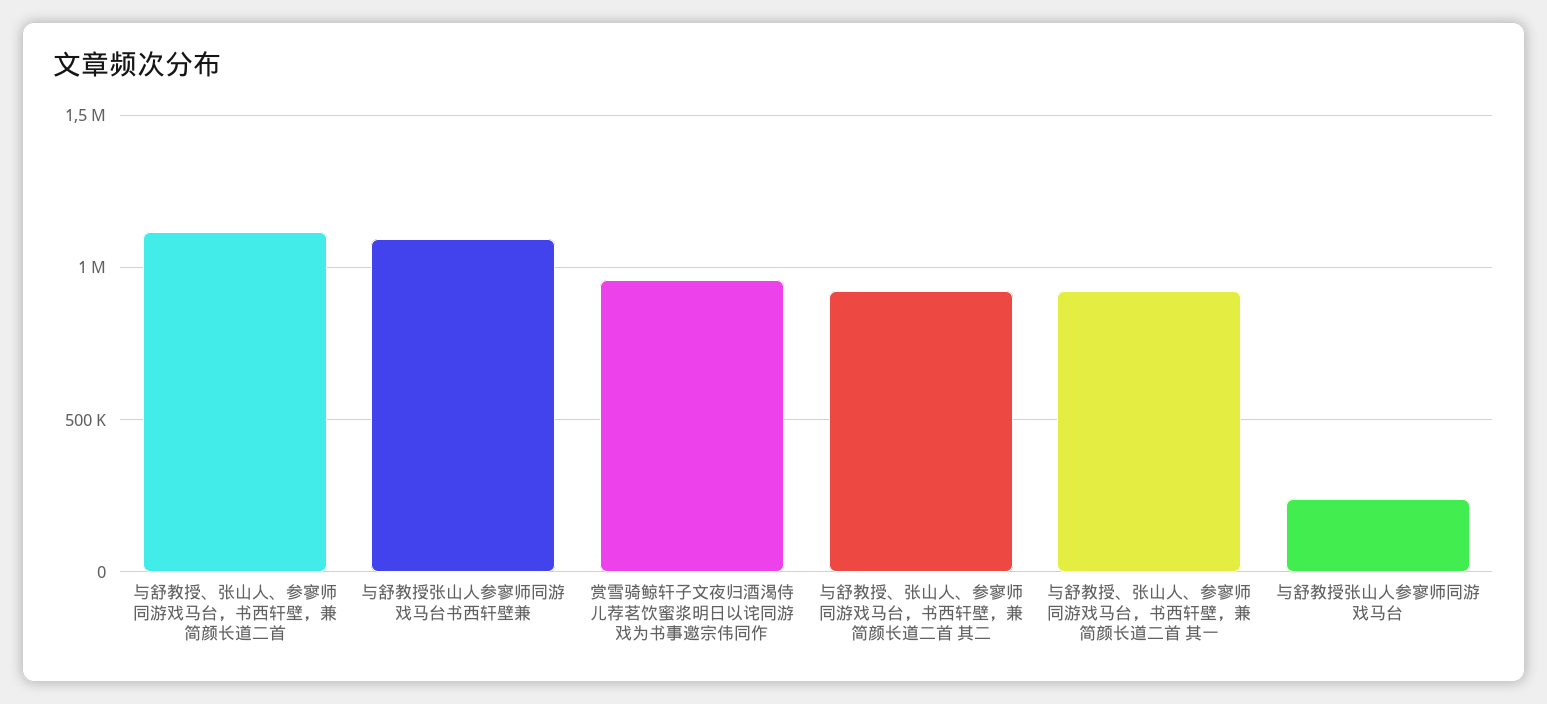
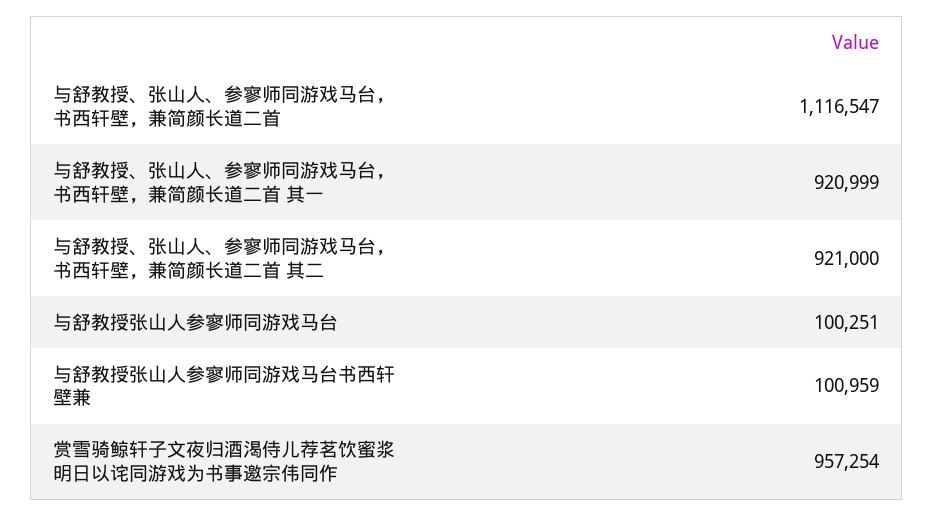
与舒教授张山人参寥师同游戏马台书西轩壁兼: 1100000 -> 100959
与舒教授张山人参寥师同游戏马台: 250000 -> 100251

